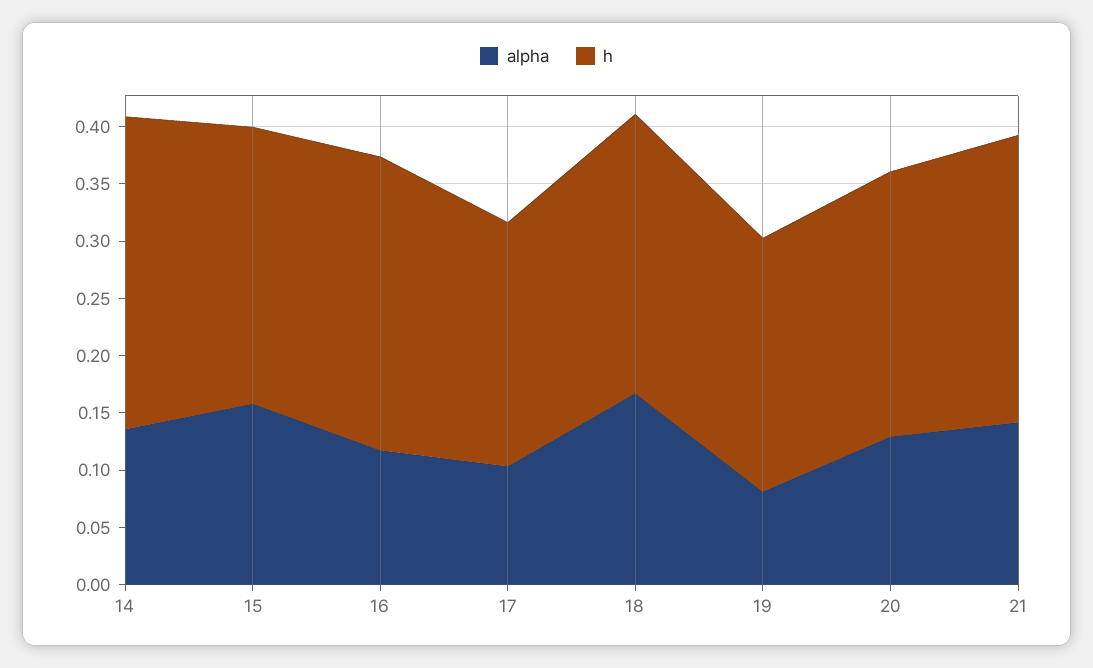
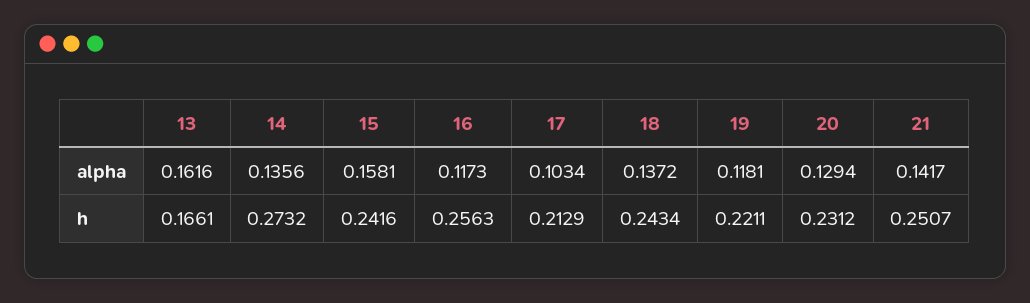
alpha, 18: 0.17 -> 0.1372
alpha, 19: 0.08 -> 0.1181
alpha, 13: none -> 0.1616
h, 13: none -> 0.1661

